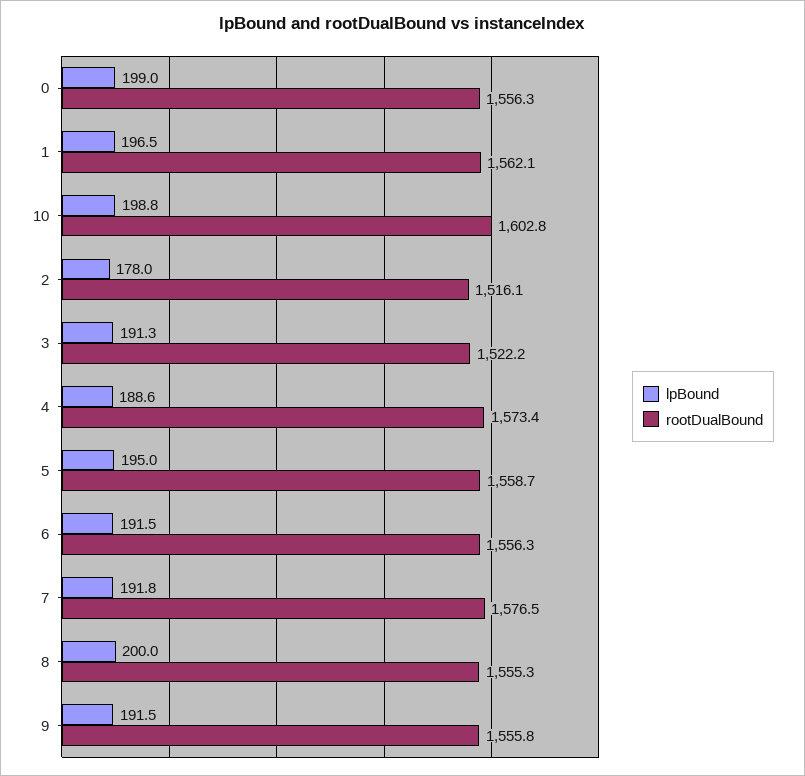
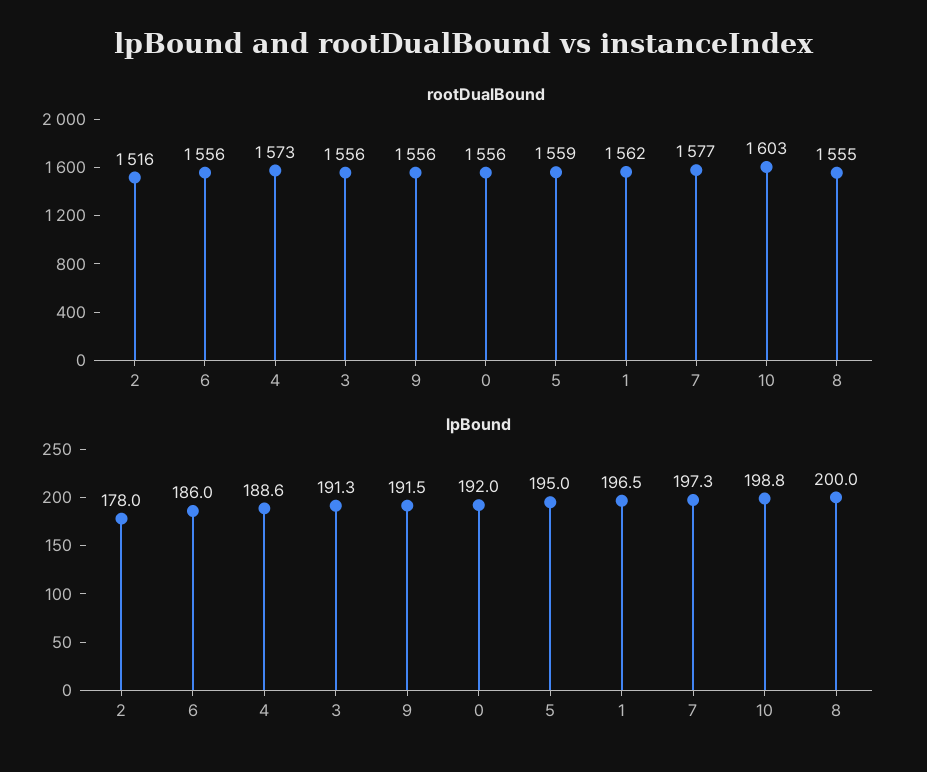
lpBound, 0: 199 -> 192
rootDualBound, 3: 1522.2 -> 1556
lpBound, 6: 191.5 -> 186
lpBound, 7: 191.8 -> 197.3

